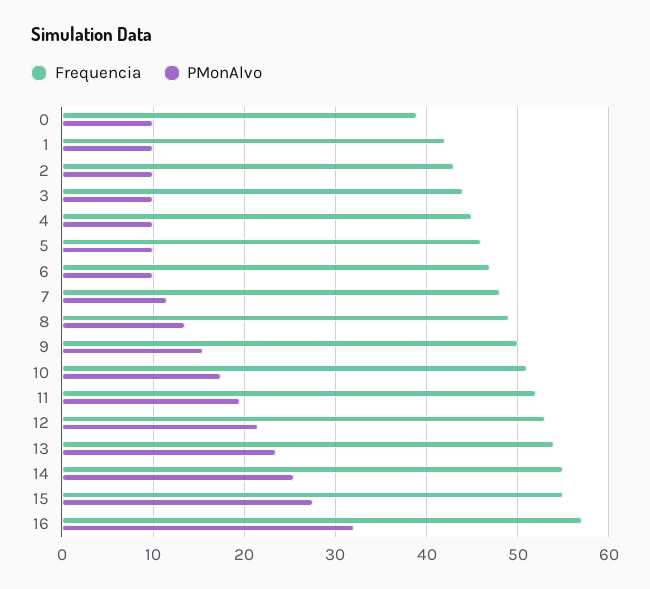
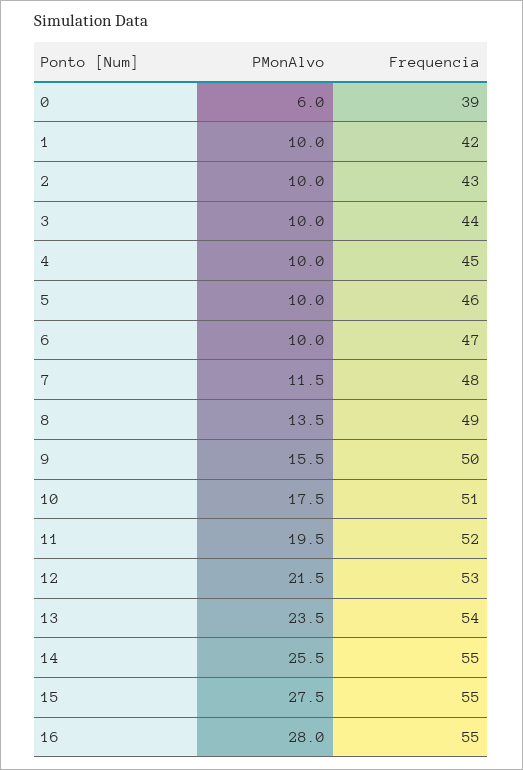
PMonAlvo, 0: 10 -> 6
Frequencia, 16: 57 -> 55
PMonAlvo, 16: 32 -> 28

